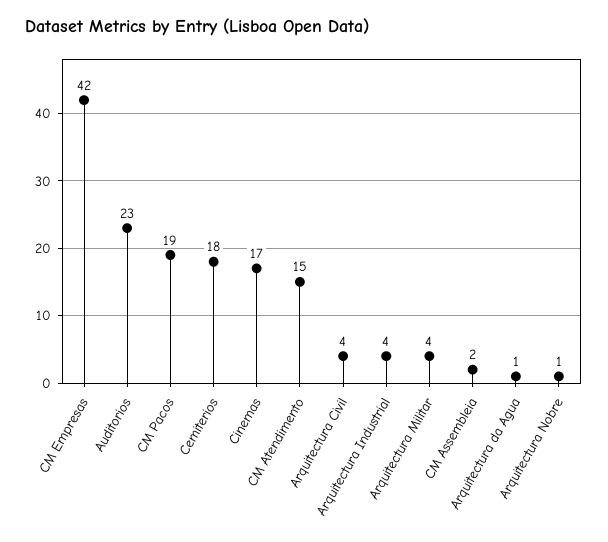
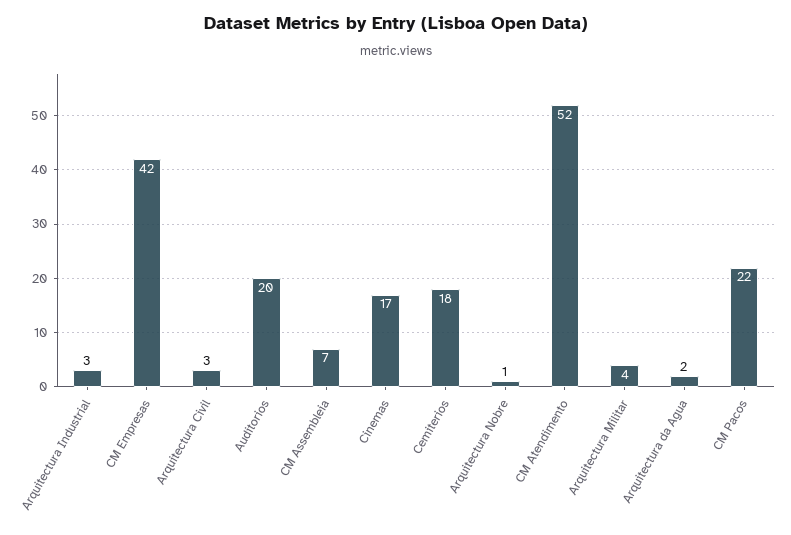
Auditorios: 23 -> 20
CM Pacos: 19 -> 22
CM Atendimento: 15 -> 52
Arquitectura Civil: 4 -> 3
Arquitectura Industrial: 4 -> 3
CM Assembleia: 2 -> 7
Arquitectura da Agua: 1 -> 2

